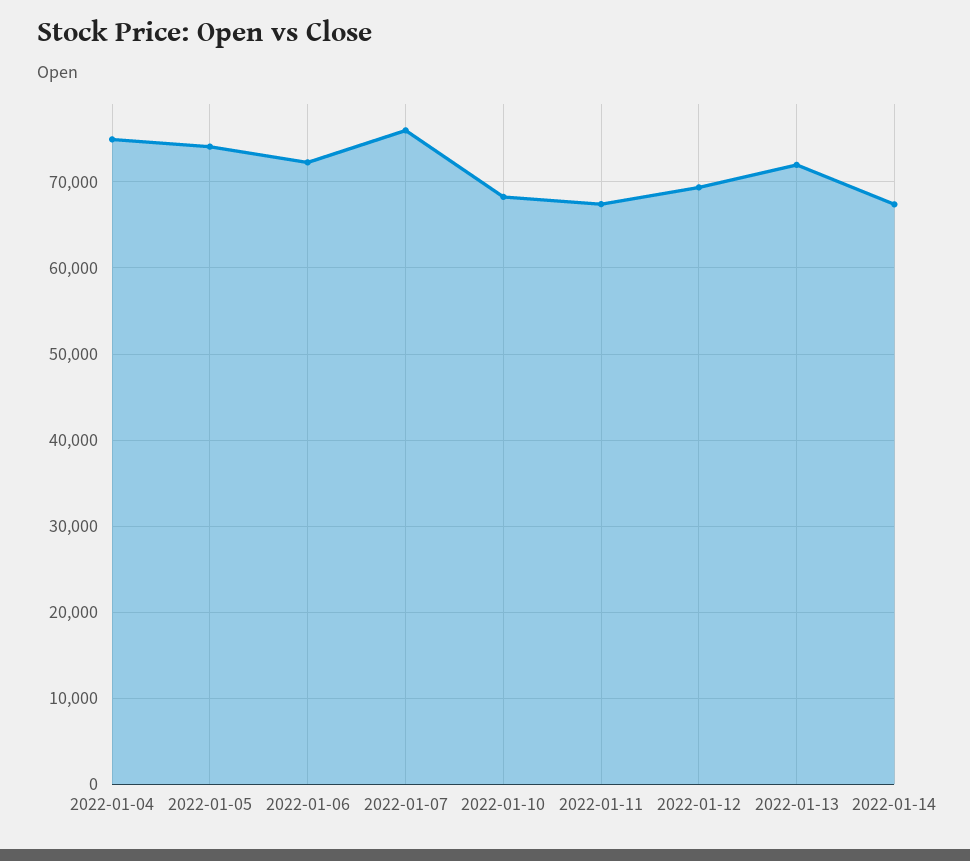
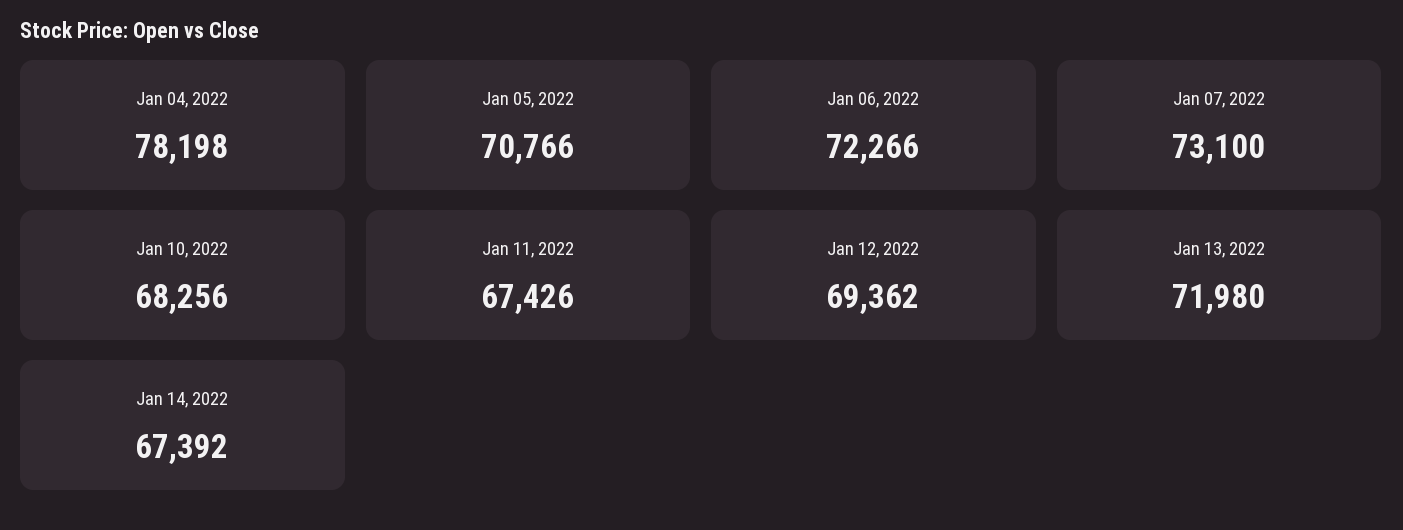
2022-01-04: 75000 -> 78198
2022-01-05: 74000 -> 70766
2022-01-07: 76000 -> 73100

